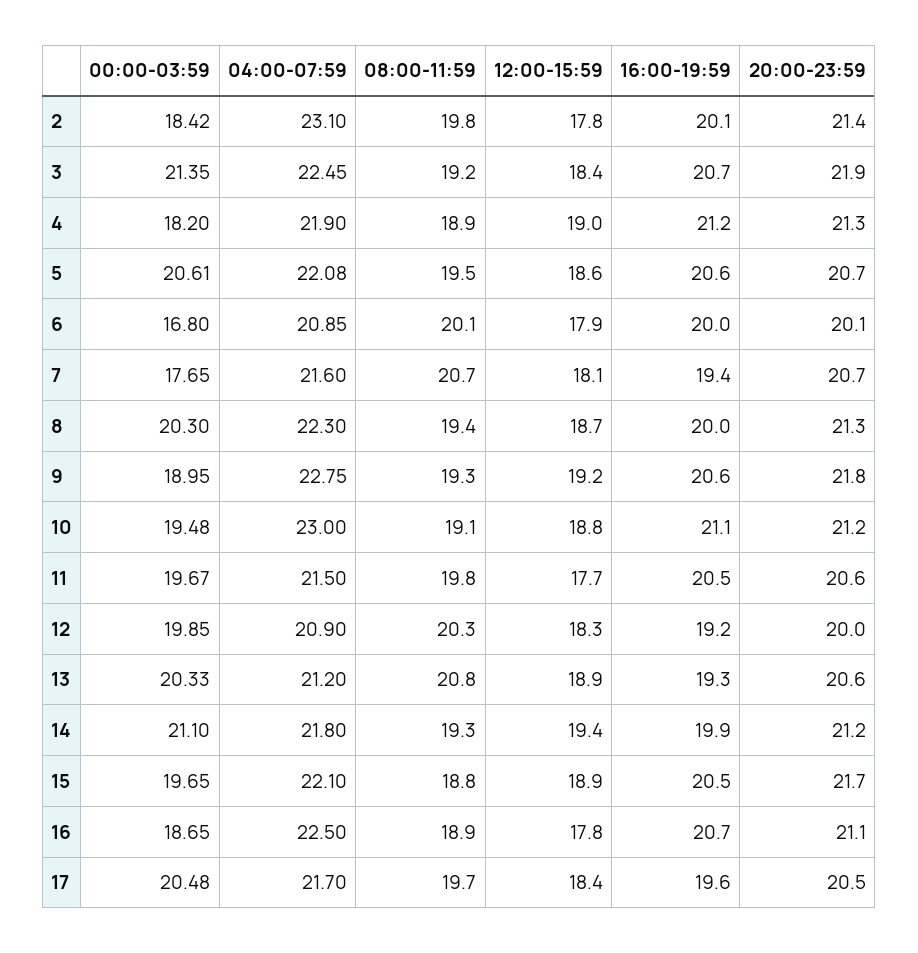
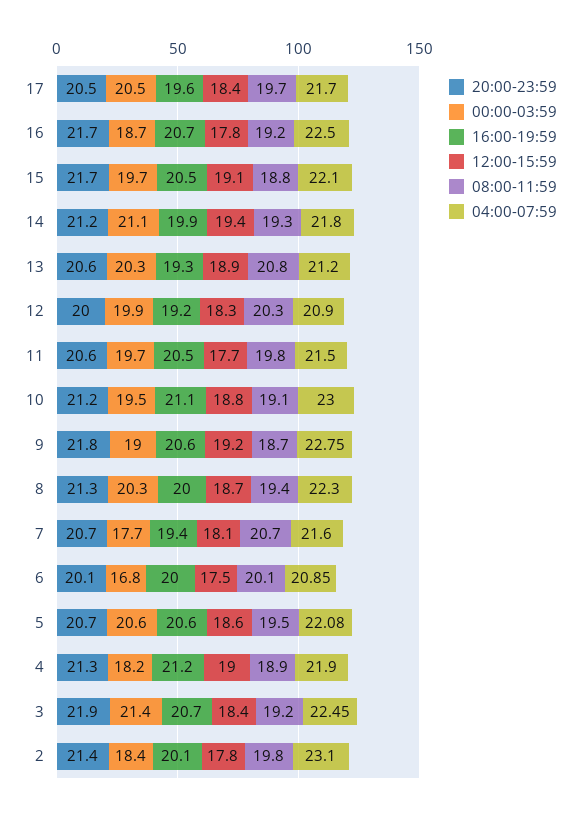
12:00-15:59, 6: 17.9 -> 17.5
08:00-11:59, 9: 19.3 -> 18.7
12:00-15:59, 15: 18.9 -> 19.1
08:00-11:59, 16: 18.9 -> 19.2
20:00-23:59, 16: 21.1 -> 21.7

